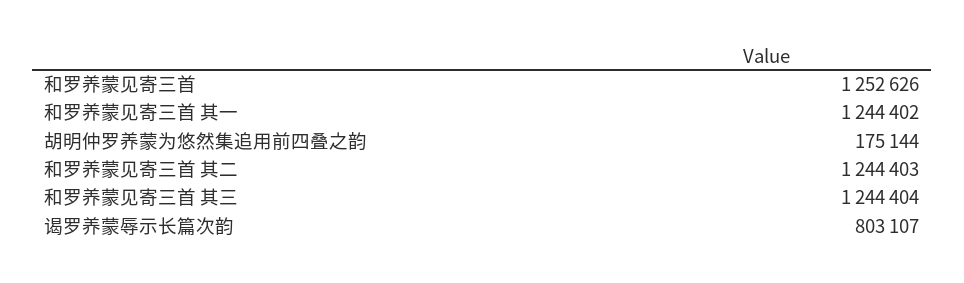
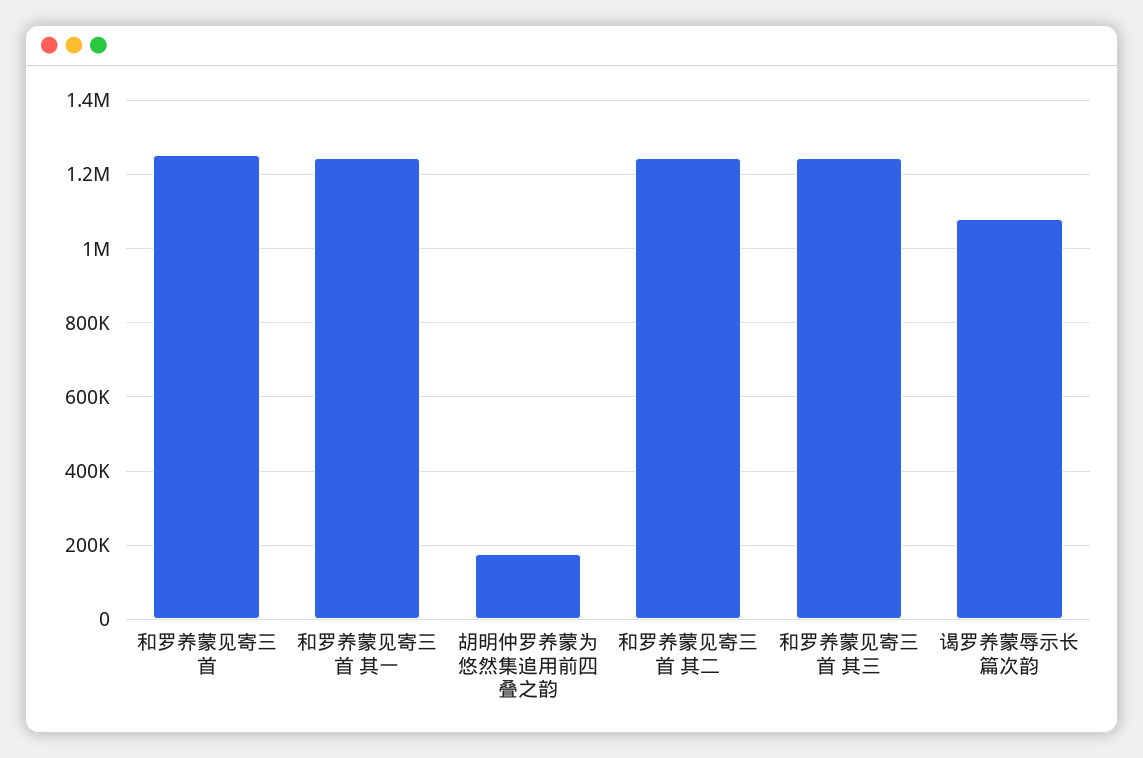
谒罗养蒙辱示长篇次韵: 803107 -> 1080000

